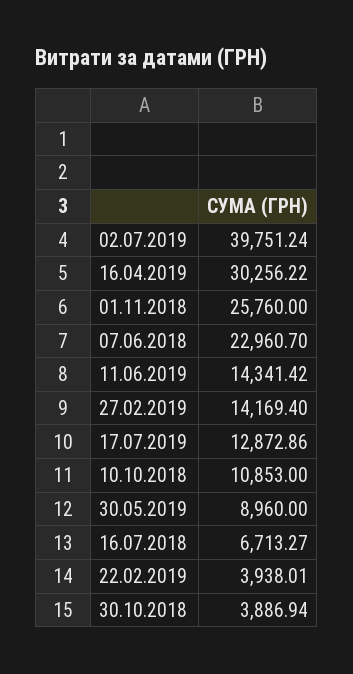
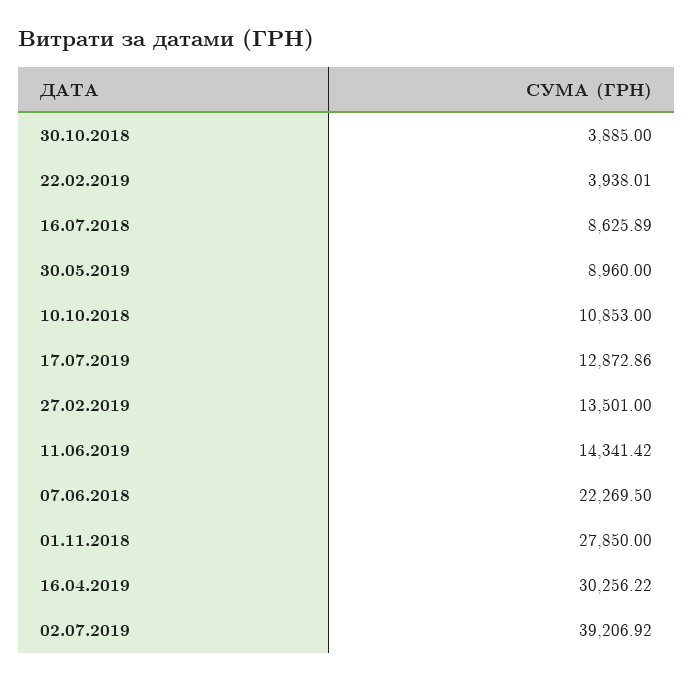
02.07.2019: 39751.24 -> 39206.92
01.11.2018: 25760 -> 27850
07.06.2018: 22960.7 -> 22269.5
27.02.2019: 14169.4 -> 13501
16.07.2018: 6713.27 -> 8625.89
30.10.2018: 3886.94 -> 3885

